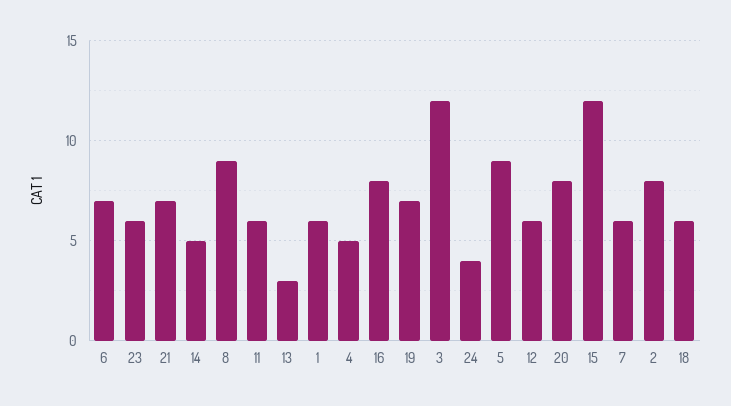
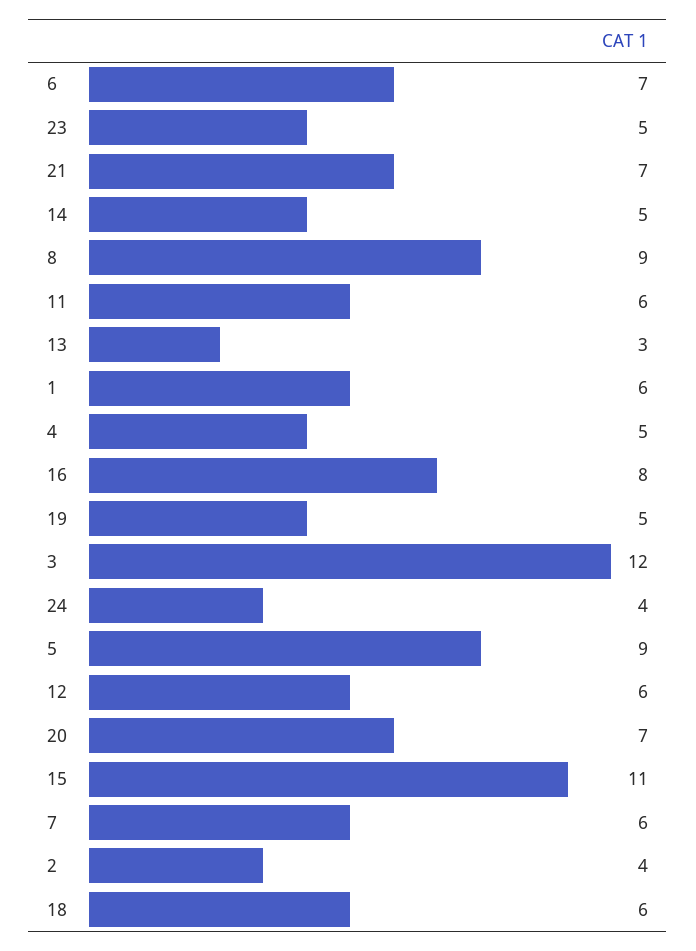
23: 6 -> 5
19: 7 -> 5
20: 8 -> 7
15: 12 -> 11
2: 8 -> 4

